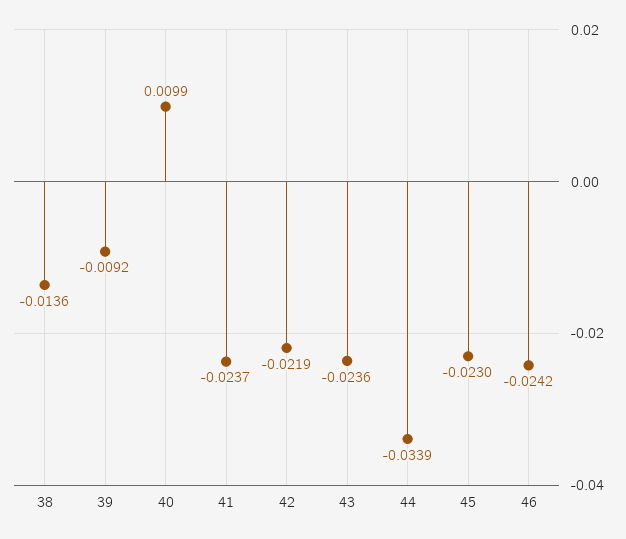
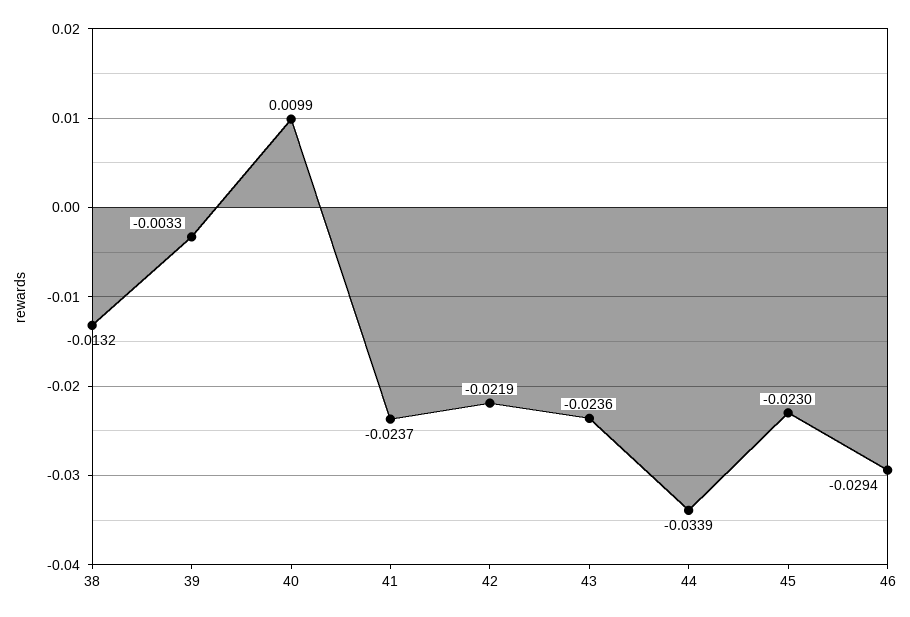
38: -0.0136 -> -0.0132
39: -0.0092 -> -0.0033
46: -0.0242 -> -0.0294

